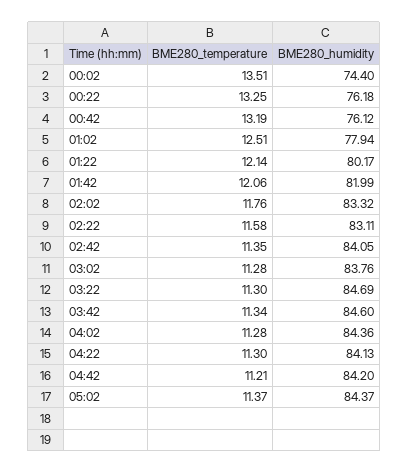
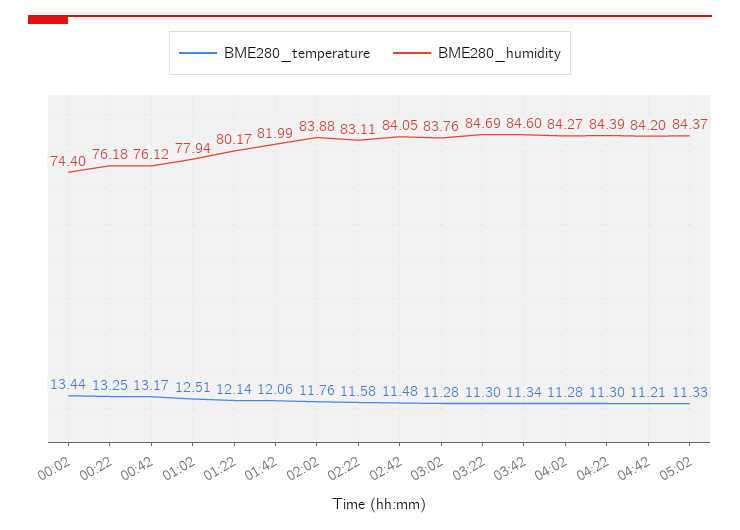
BME280_temperature, 00:02: 13.51 -> 13.44
BME280_temperature, 00:42: 13.19 -> 13.17
BME280_humidity, 02:02: 83.32 -> 83.88
BME280_temperature, 02:42: 11.35 -> 11.48
BME280_humidity, 04:02: 84.36 -> 84.27
BME280_humidity, 04:22: 84.13 -> 84.39
BME280_temperature, 05:02: 11.37 -> 11.33

